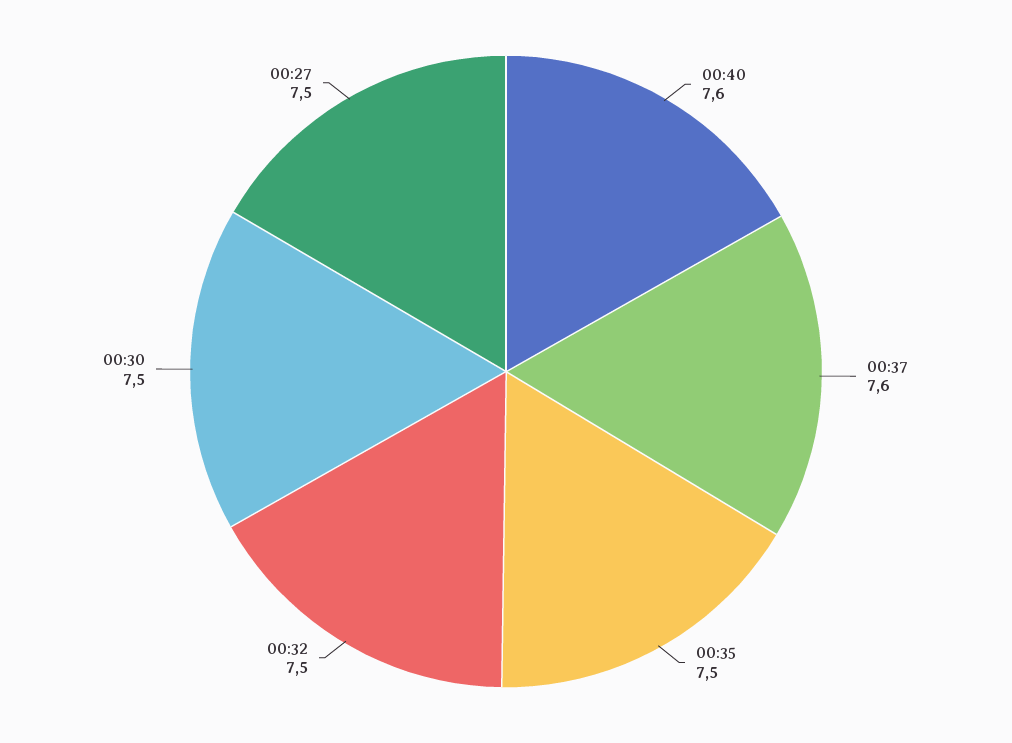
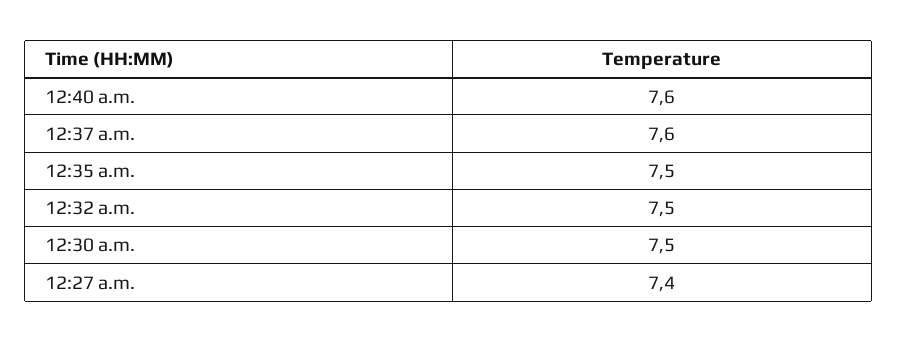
00:27: 7.5 -> 7.4

